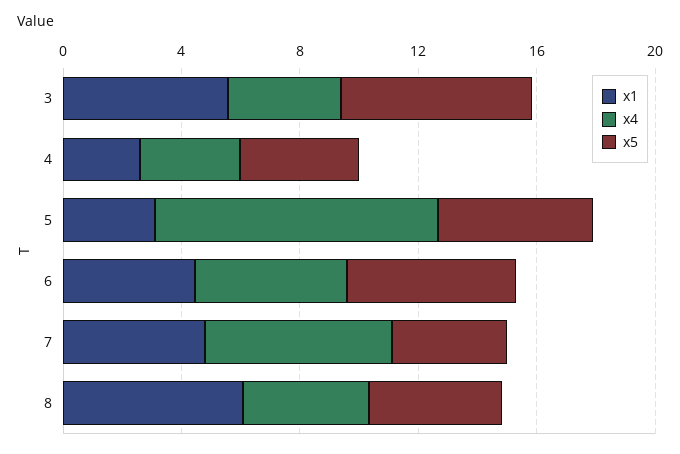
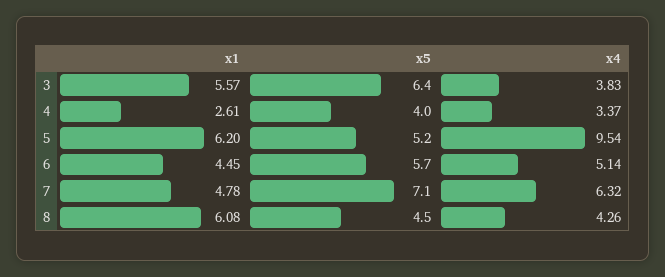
x1, 5: 3 -> 6.2
x5, 7: 4 -> 7.1

